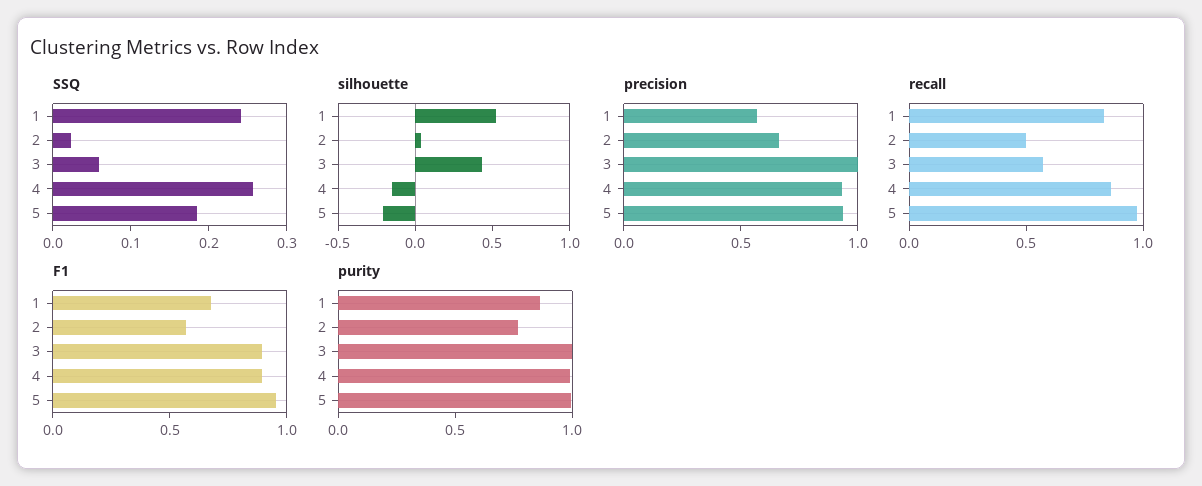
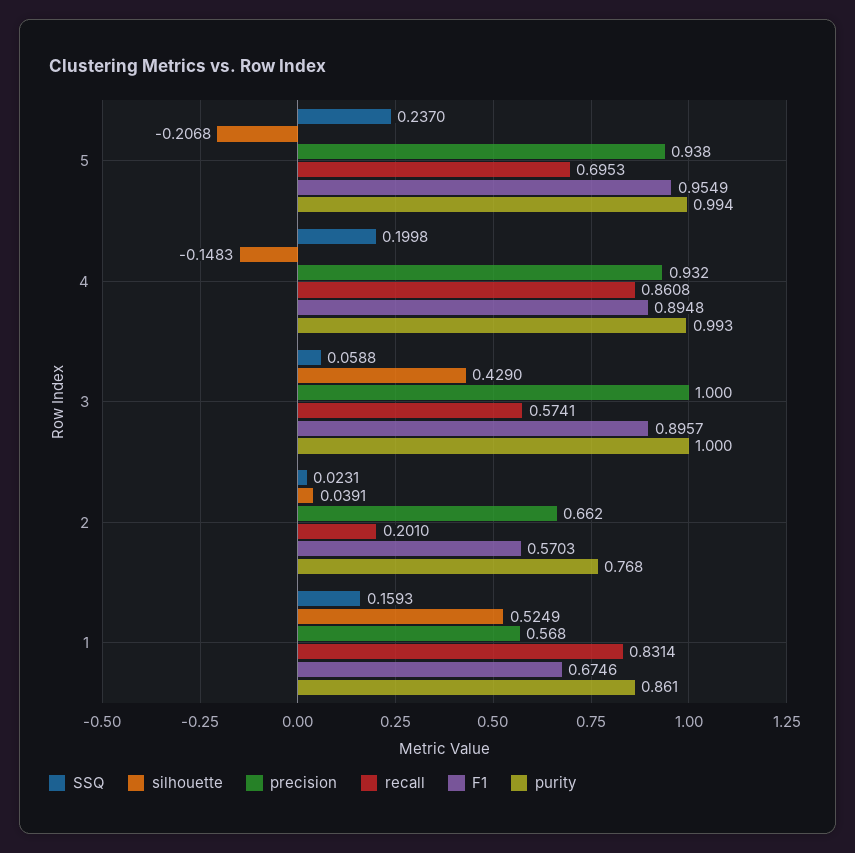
SSQ, 1: 0.24 -> 0.1593
SSQ, 4: 0.26 -> 0.1998
SSQ, 5: 0.18 -> 0.237
recall, 2: 0.5 -> 0.201
recall, 5: 1 -> 0.6953

